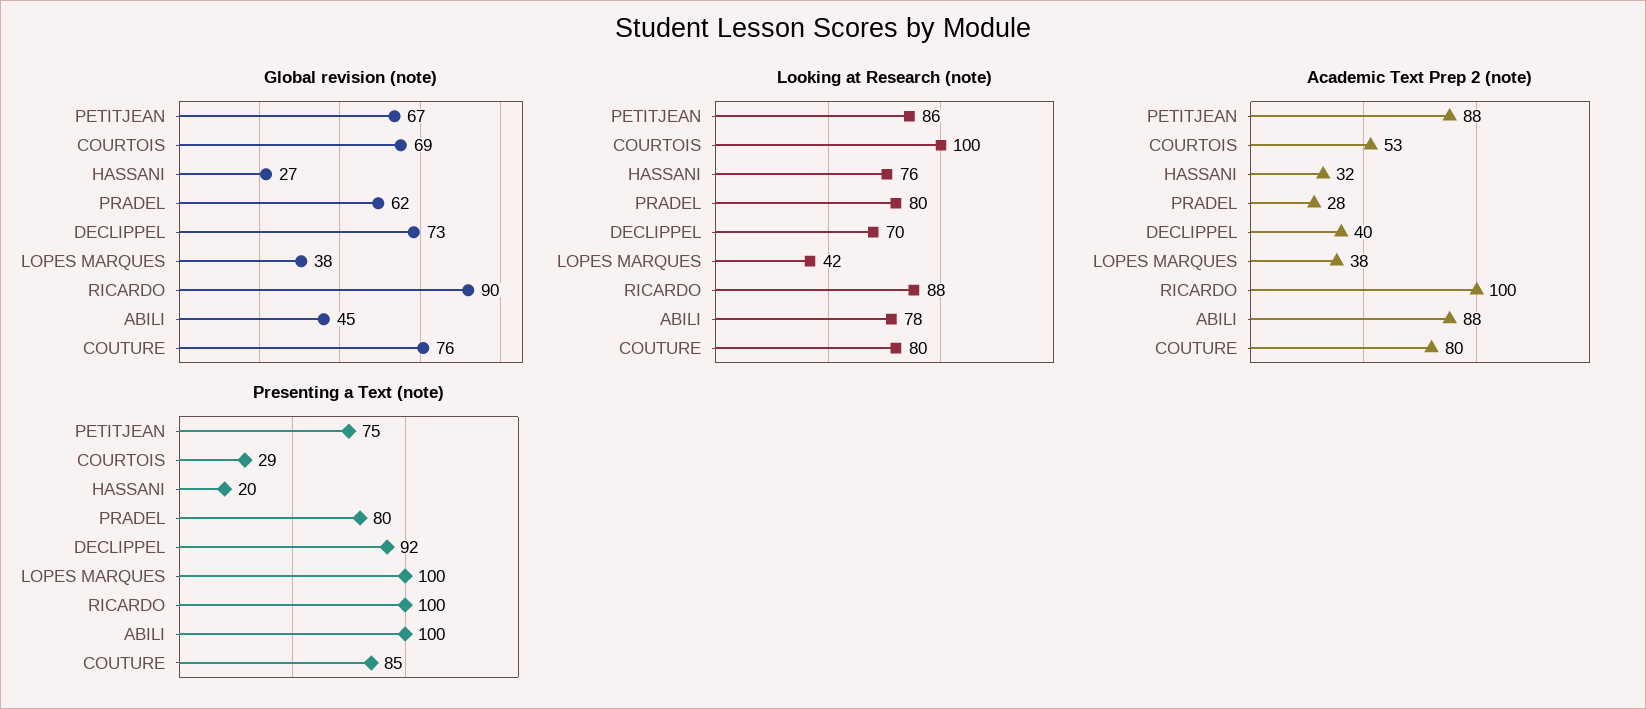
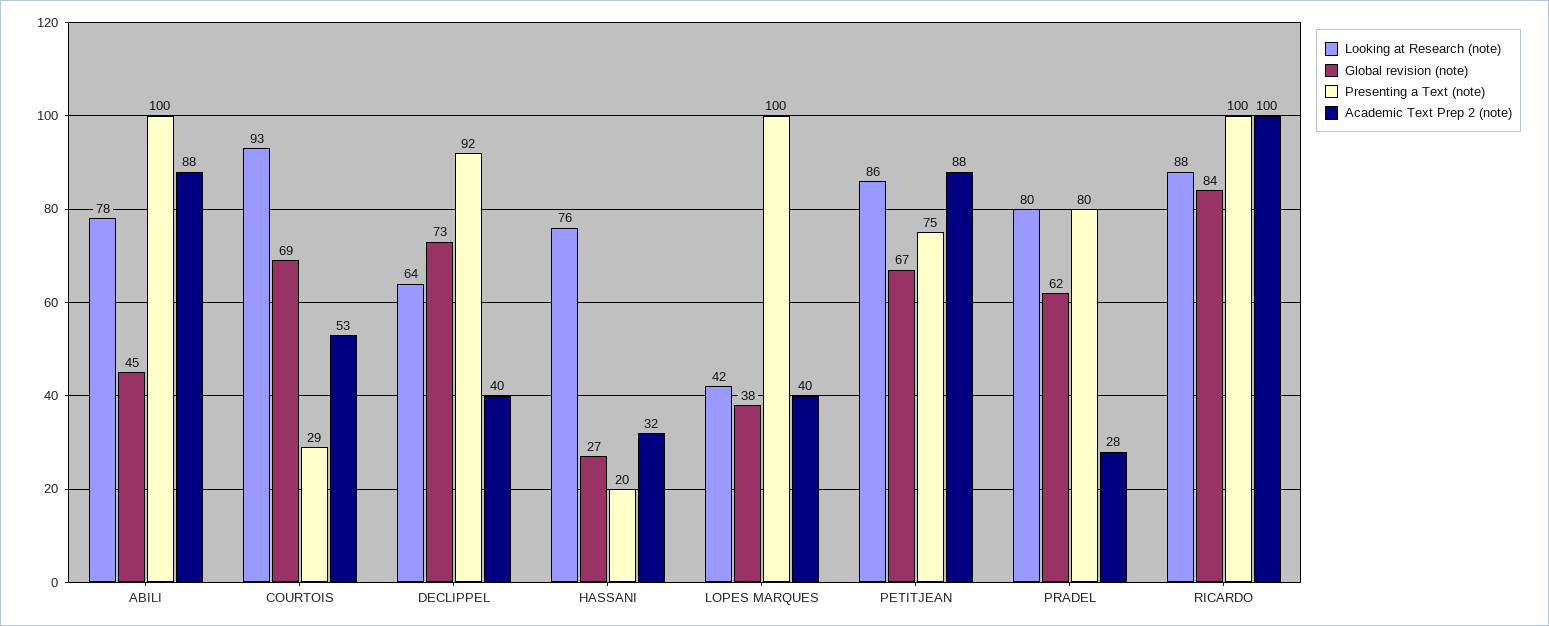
Global revision (note), RICARDO: 90 -> 84
Global revision (note), COUTURE: 76 -> none
Looking at Research (note), COURTOIS: 100 -> 93
Looking at Research (note), DECLIPPEL: 70 -> 64
Looking at Research (note), COUTURE: 80 -> none
Academic Text Prep 2 (note), LOPES MARQUES: 38 -> 40
Academic Text Prep 2 (note), COUTURE: 80 -> none
Presenting a Text (note), COUTURE: 85 -> none

